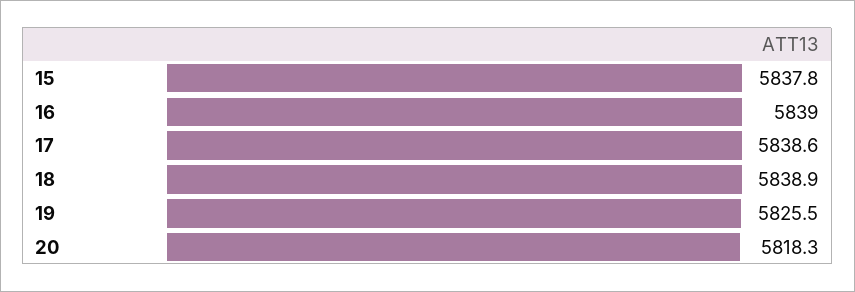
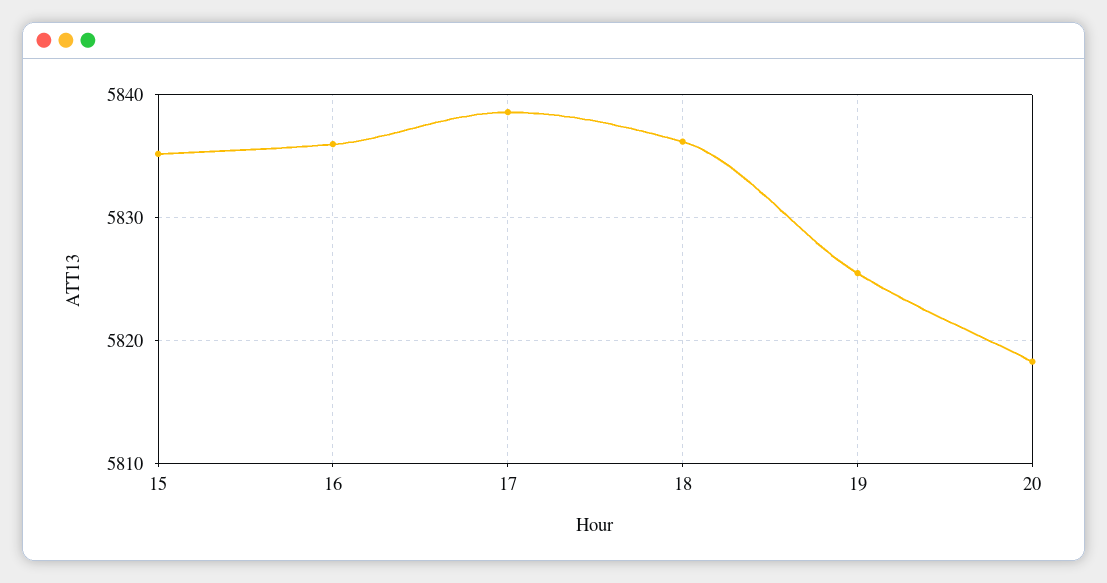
15: 5837.8 -> 5835
16: 5839 -> 5836
18: 5838.9 -> 5836

